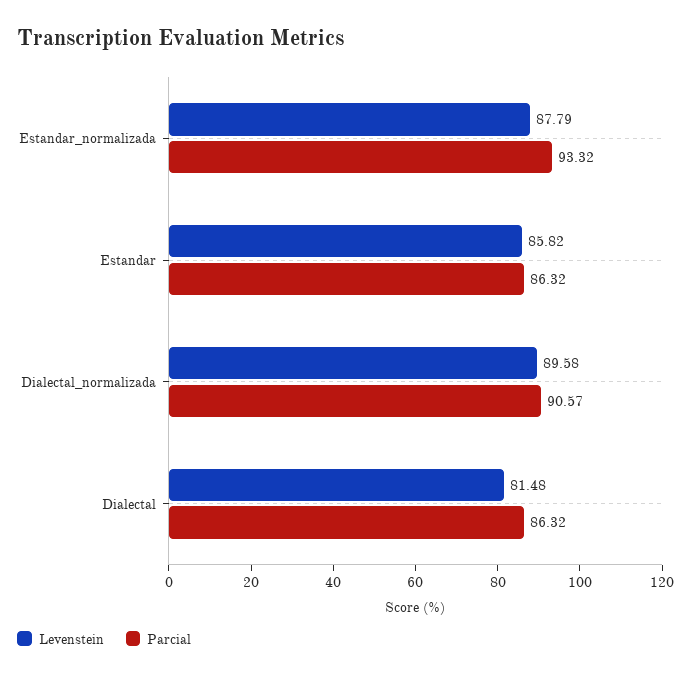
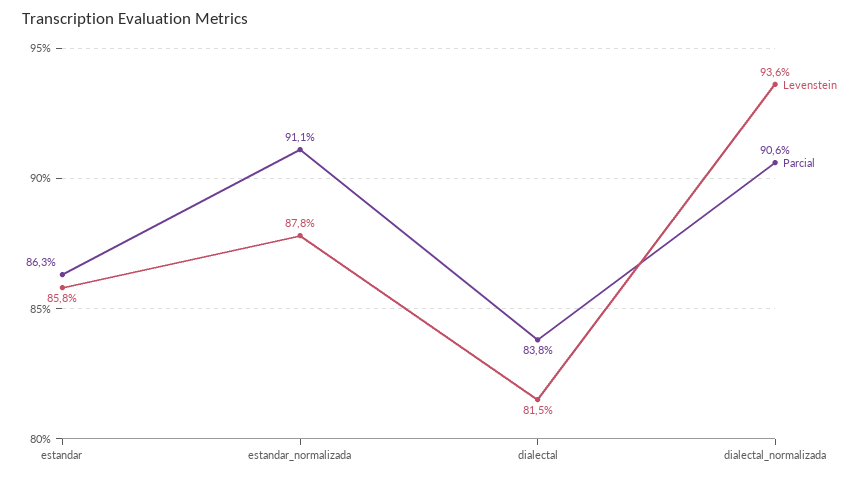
Parcial, Estandar_normalizada: 93.32 -> 91.1
Levenstein, Dialectal_normalizada: 89.58 -> 93.6
Parcial, Dialectal: 86.32 -> 83.8

